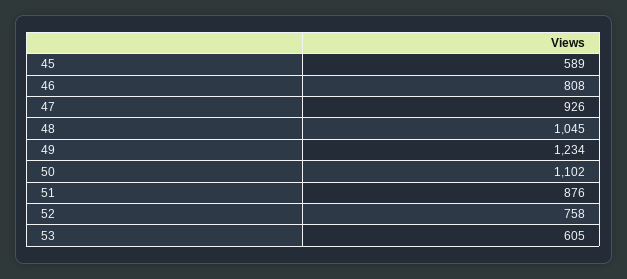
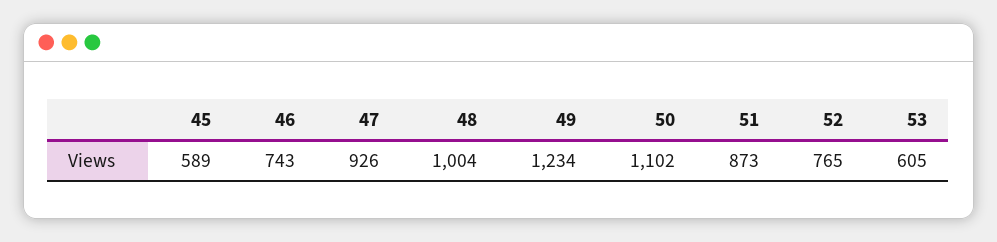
46: 808 -> 743
48: 1045 -> 1004
51: 876 -> 873
52: 758 -> 765

